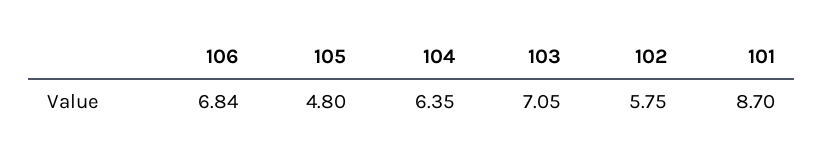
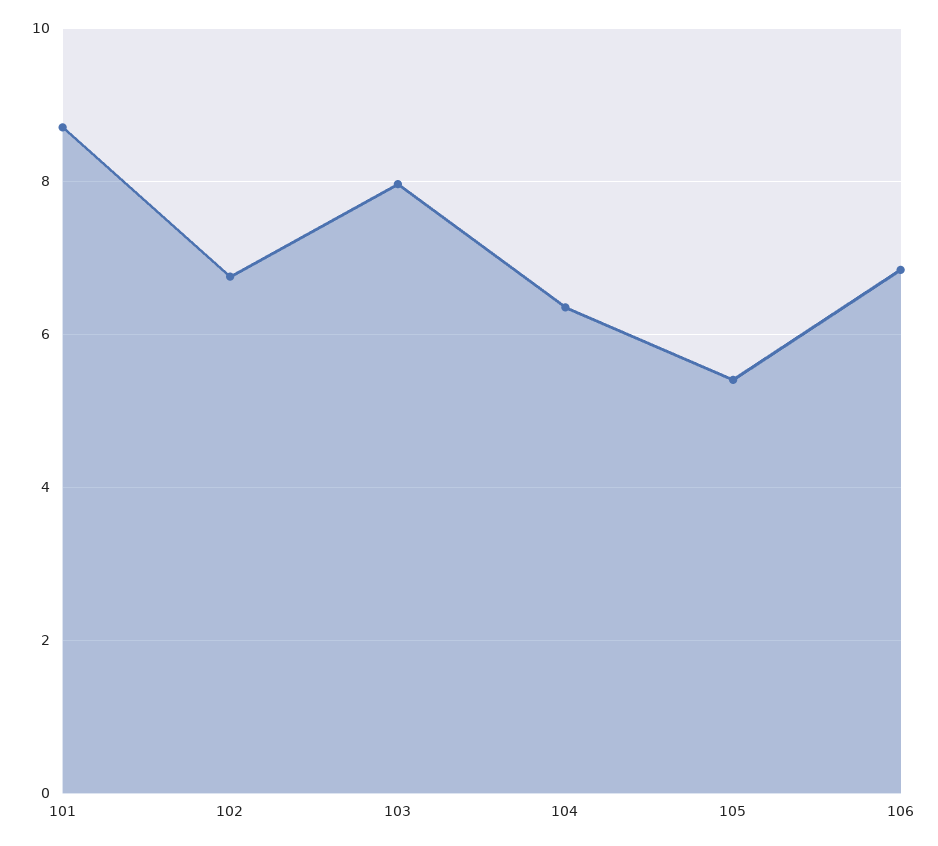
105: 4.8 -> 5.4
103: 7.05 -> 8
102: 5.75 -> 6.8

